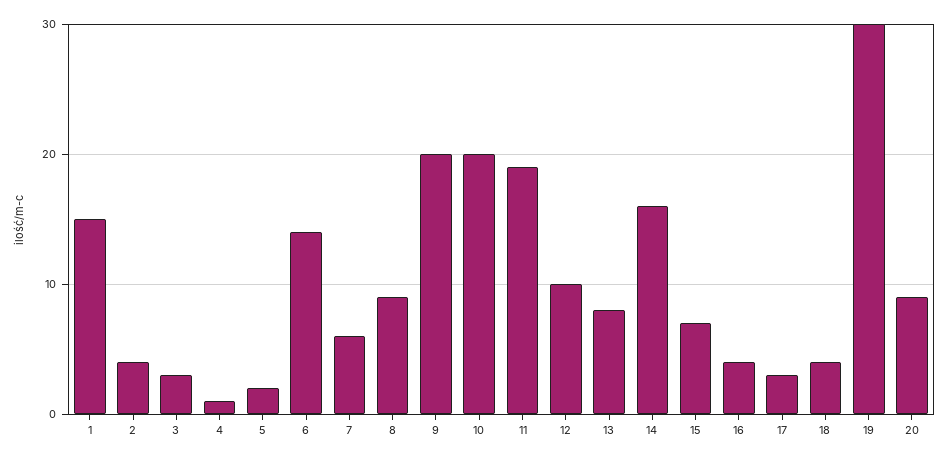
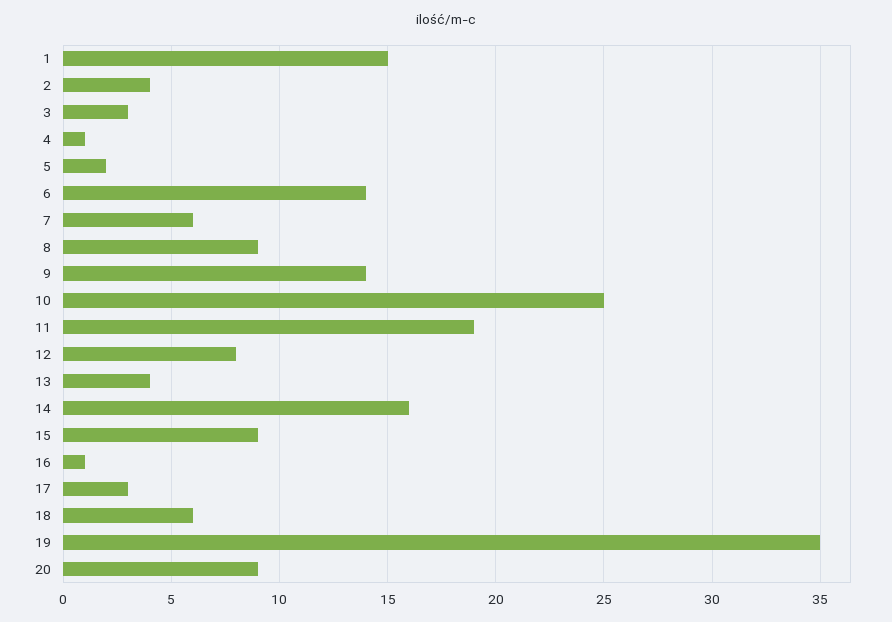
9: 20 -> 14
10: 20 -> 25
12: 10 -> 8
13: 8 -> 4
15: 7 -> 9
16: 4 -> 1
18: 4 -> 6
19: 30 -> 35

